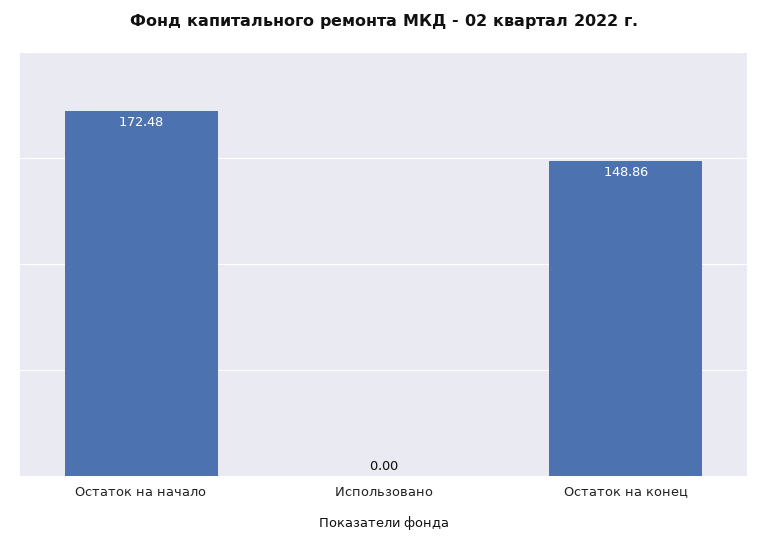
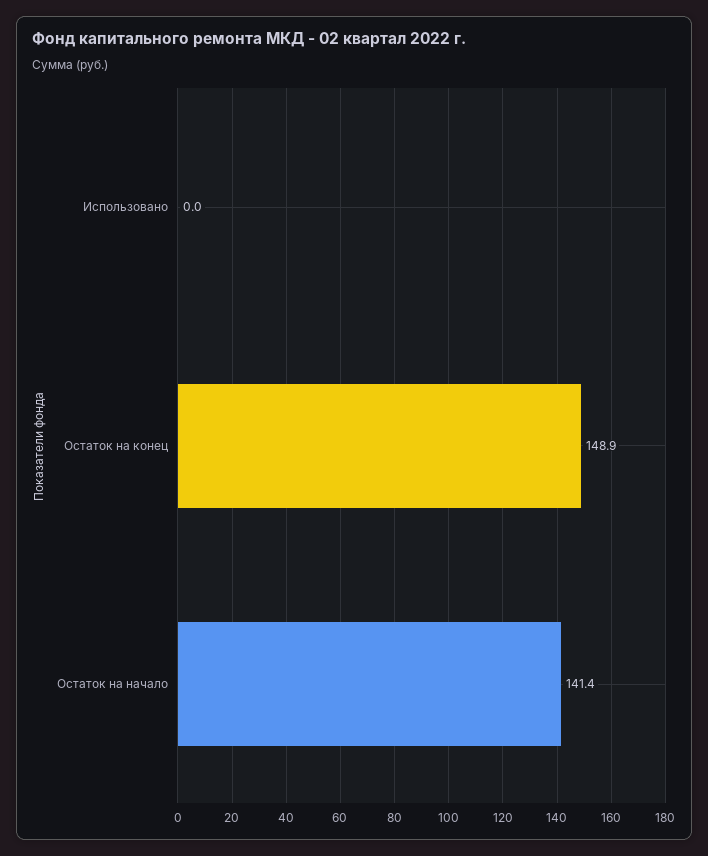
Остаток на начало: 172.48 -> 141.4

